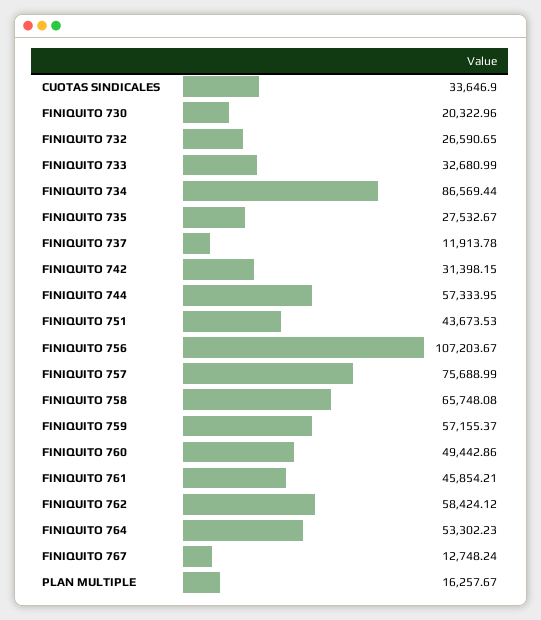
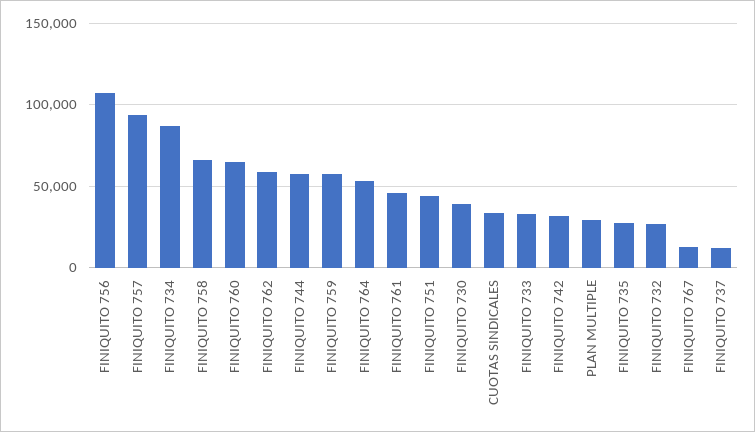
FINIQUITO 730: 20322.96 -> 40000
FINIQUITO 757: 75688.99 -> 95000
FINIQUITO 760: 49442.86 -> 65000
PLAN MULTIPLE: 16257.67 -> 30000

